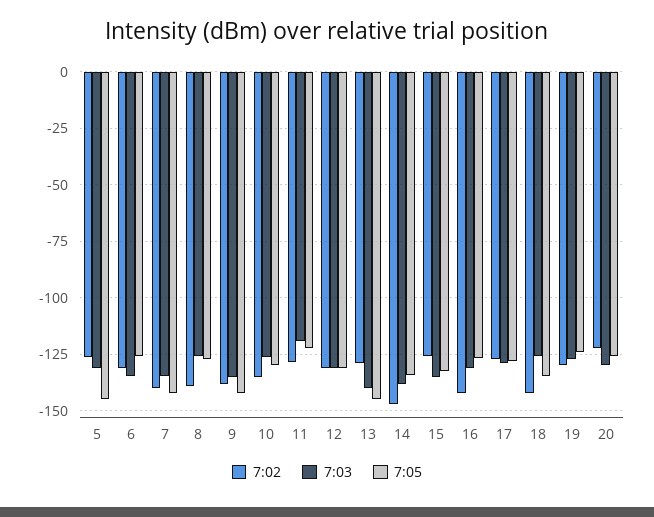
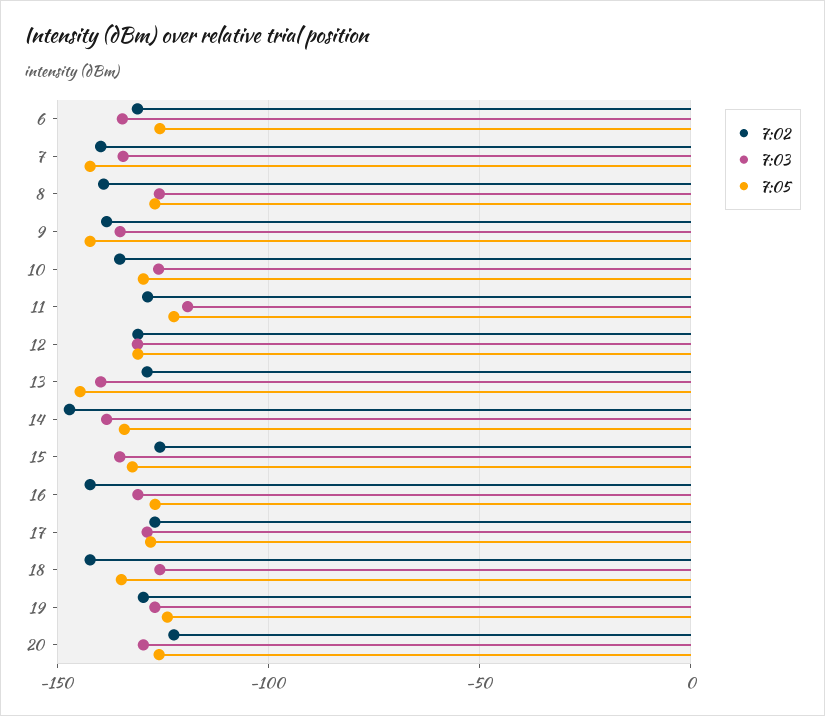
7:02, 5: -125 -> none
7:03, 5: -130 -> none
7:05, 5: -145 -> none

